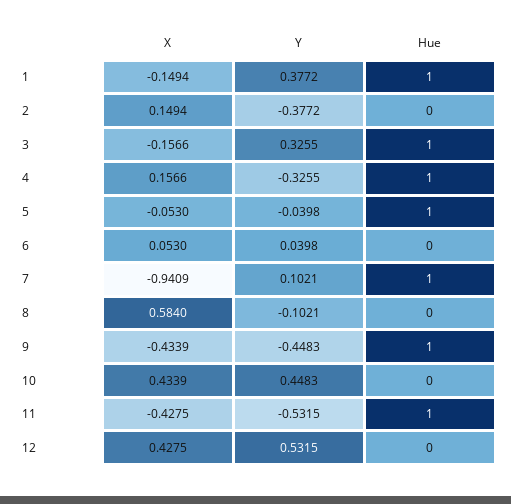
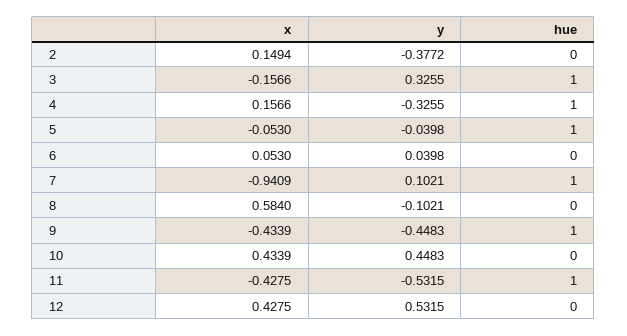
X, 1: -0.1494 -> none
Y, 1: 0.3772 -> none
Hue, 1: 1 -> none

